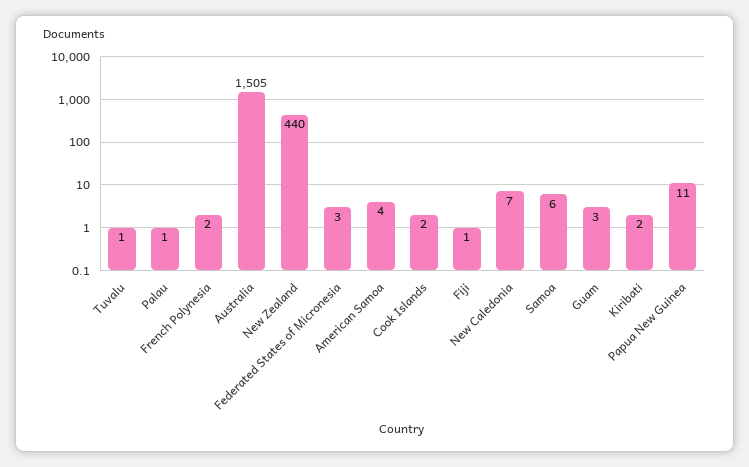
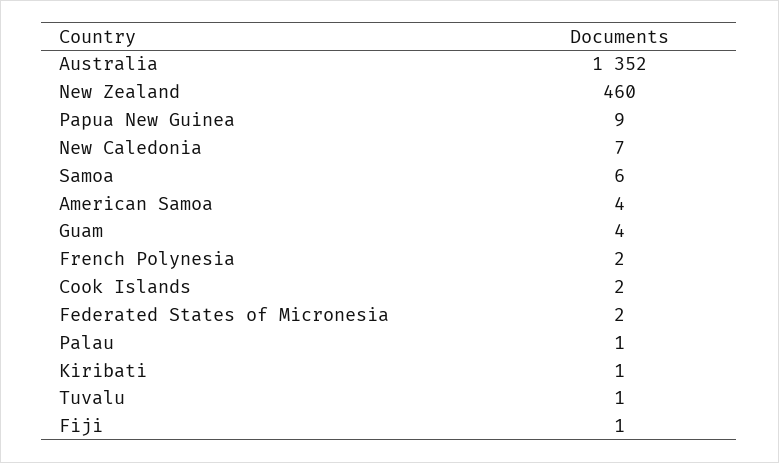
Australia: 1505 -> 1352
New Zealand: 440 -> 460
Federated States of Micronesia: 3 -> 2
Guam: 3 -> 4
Kiribati: 2 -> 1
Papua New Guinea: 11 -> 9

